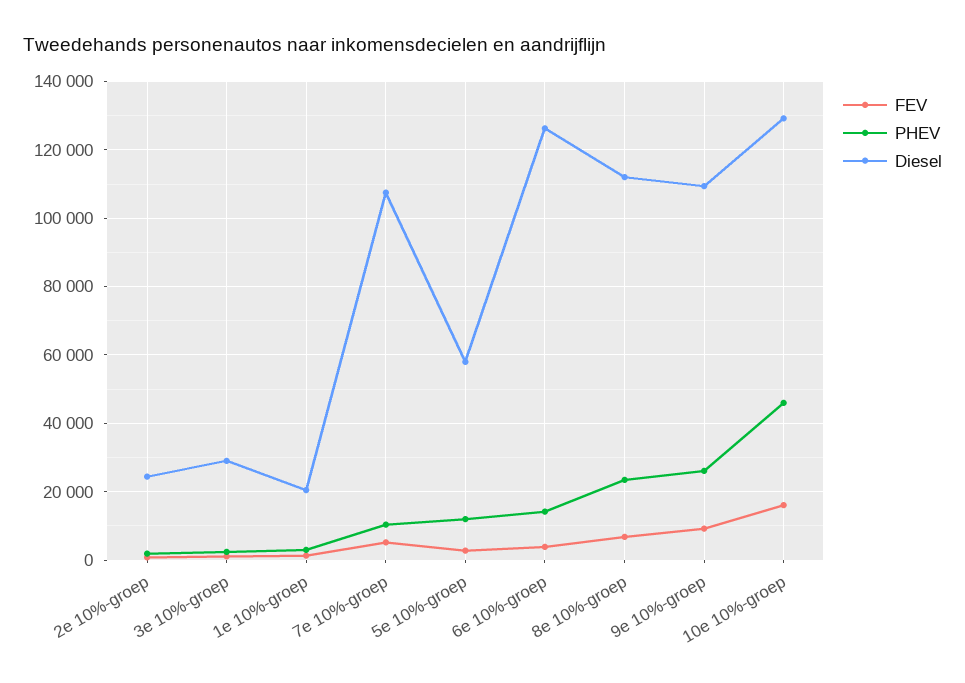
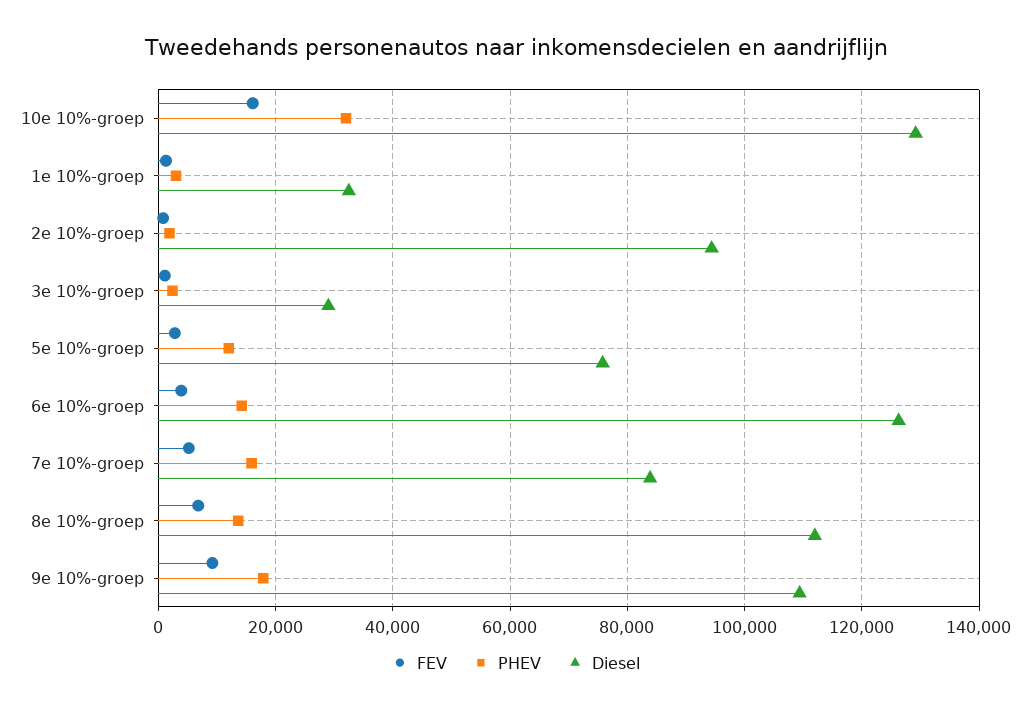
Diesel, 2e 10%-groep: 24000 -> 94000
Diesel, 1e 10%-groep: 20000 -> 32000
PHEV, 7e 10%-groep: 10000 -> 16000
Diesel, 7e 10%-groep: 108000 -> 84000
Diesel, 5e 10%-groep: 58000 -> 76000
PHEV, 8e 10%-groep: 24000 -> 14000
PHEV, 9e 10%-groep: 26000 -> 18000
PHEV, 10e 10%-groep: 46000 -> 32000

